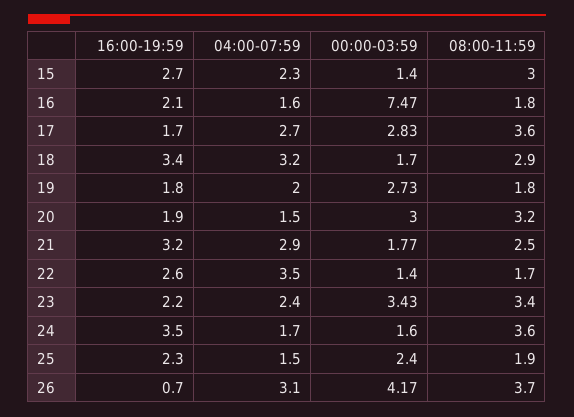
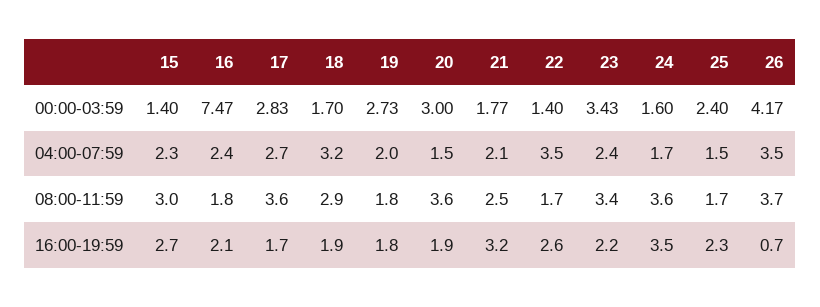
04:00-07:59, 16: 1.6 -> 2.4
16:00-19:59, 18: 3.4 -> 1.9
08:00-11:59, 20: 3.2 -> 3.6
04:00-07:59, 21: 2.9 -> 2.1
08:00-11:59, 25: 1.9 -> 1.7
04:00-07:59, 26: 3.1 -> 3.5

